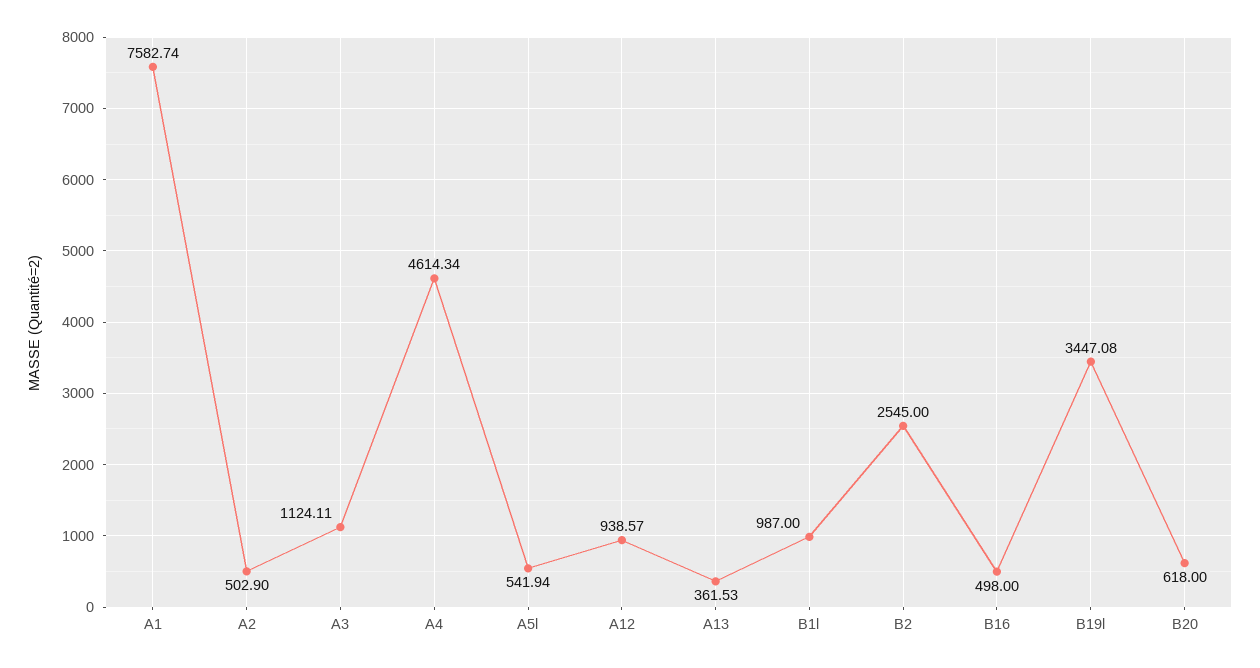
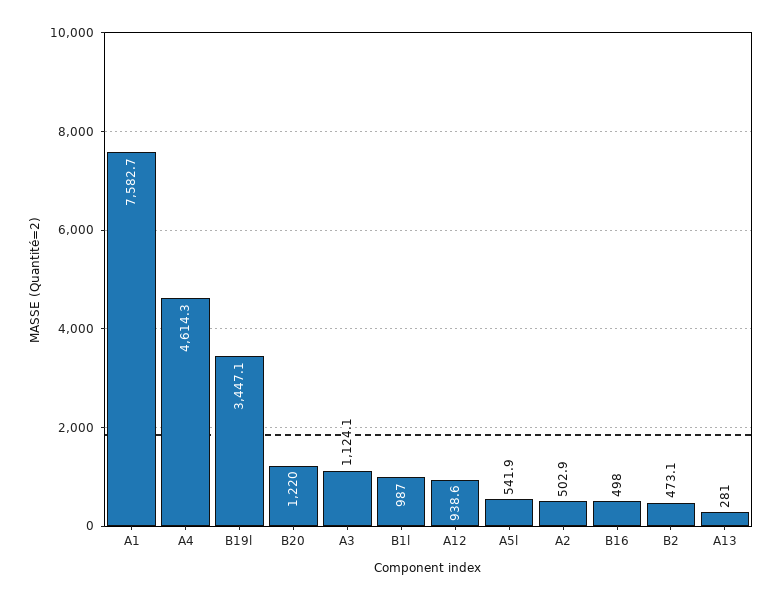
A13: 361.53 -> 281
B2: 2545 -> 473.1
B20: 618 -> 1220

